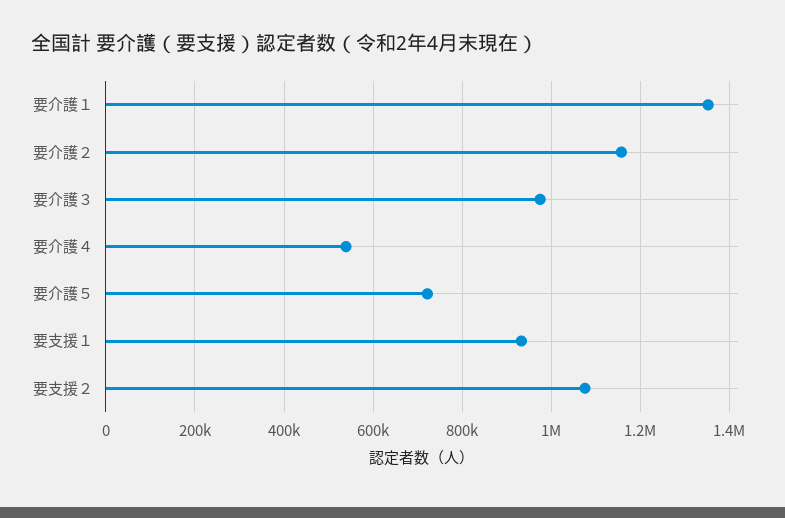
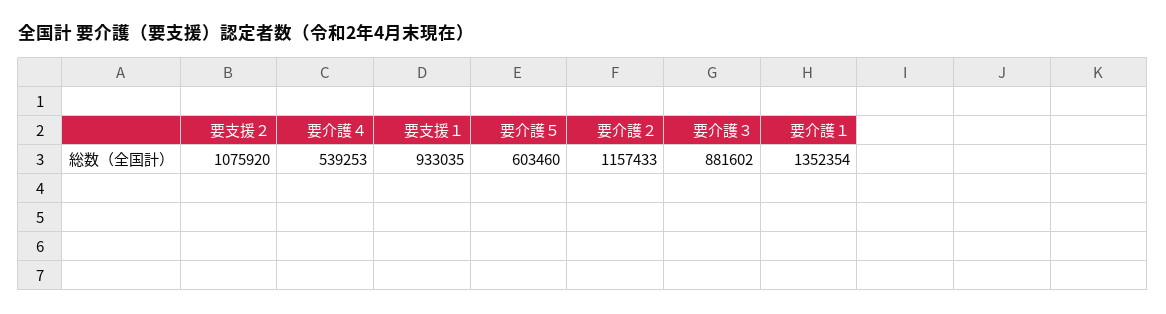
要介護３: 980000 -> 881602
要介護５: 720000 -> 603460

